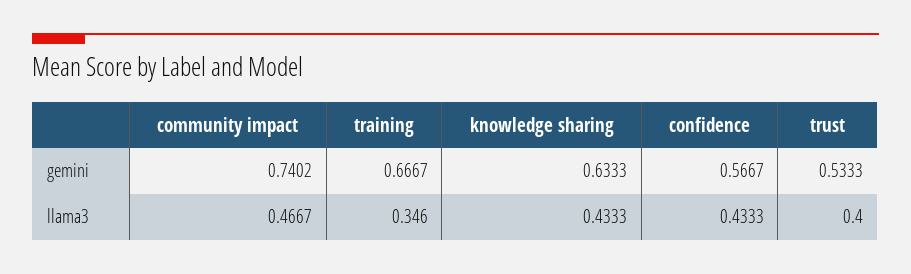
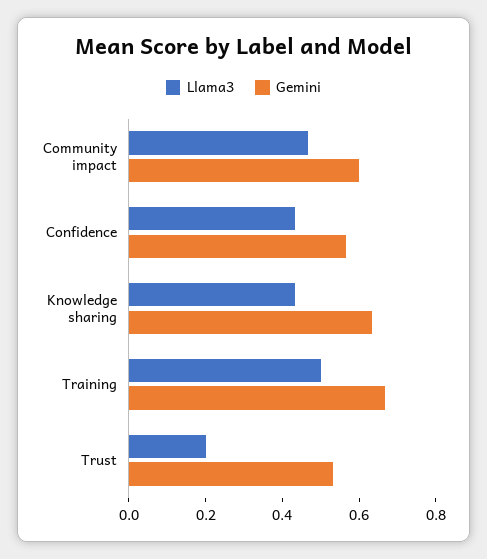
gemini, community impact: 0.7402 -> 0.6
llama3, training: 0.346 -> 0.5
llama3, trust: 0.4 -> 0.2

